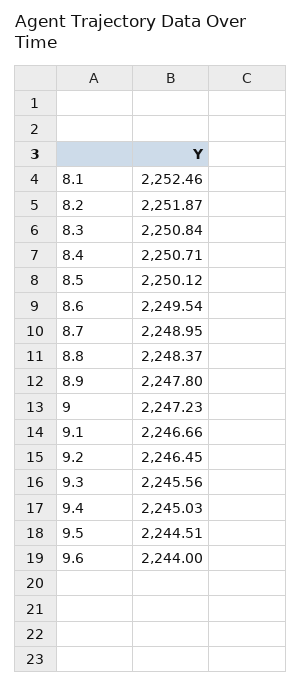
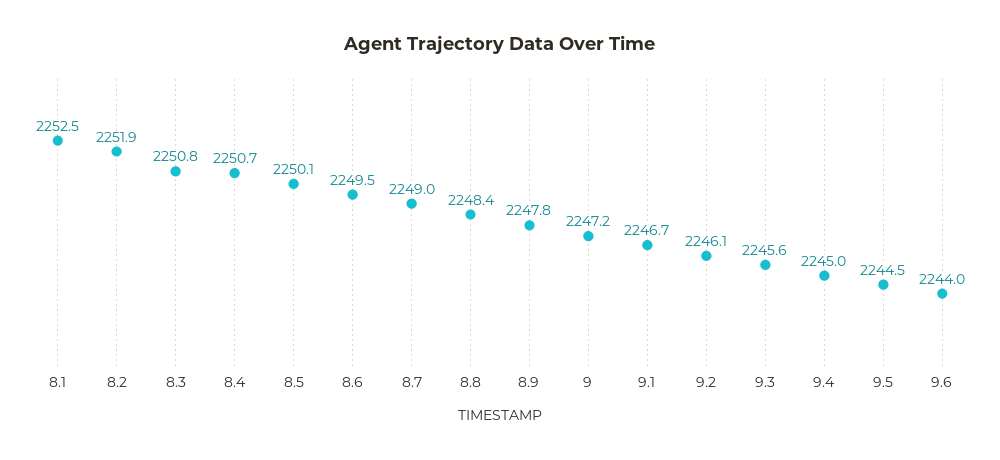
9.2: 2246.45 -> 2246.1

